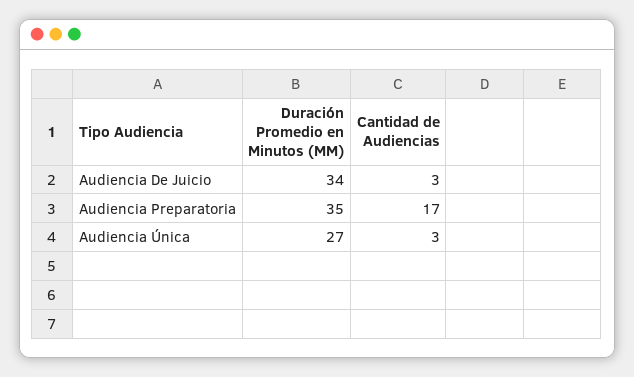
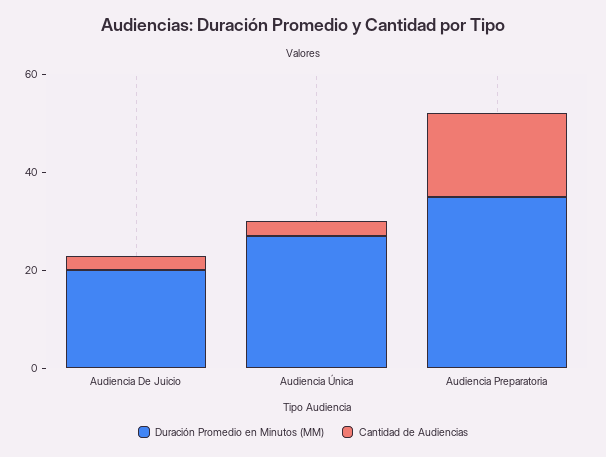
Duración Promedio en Minutos (MM), Audiencia De Juicio: 34 -> 20

